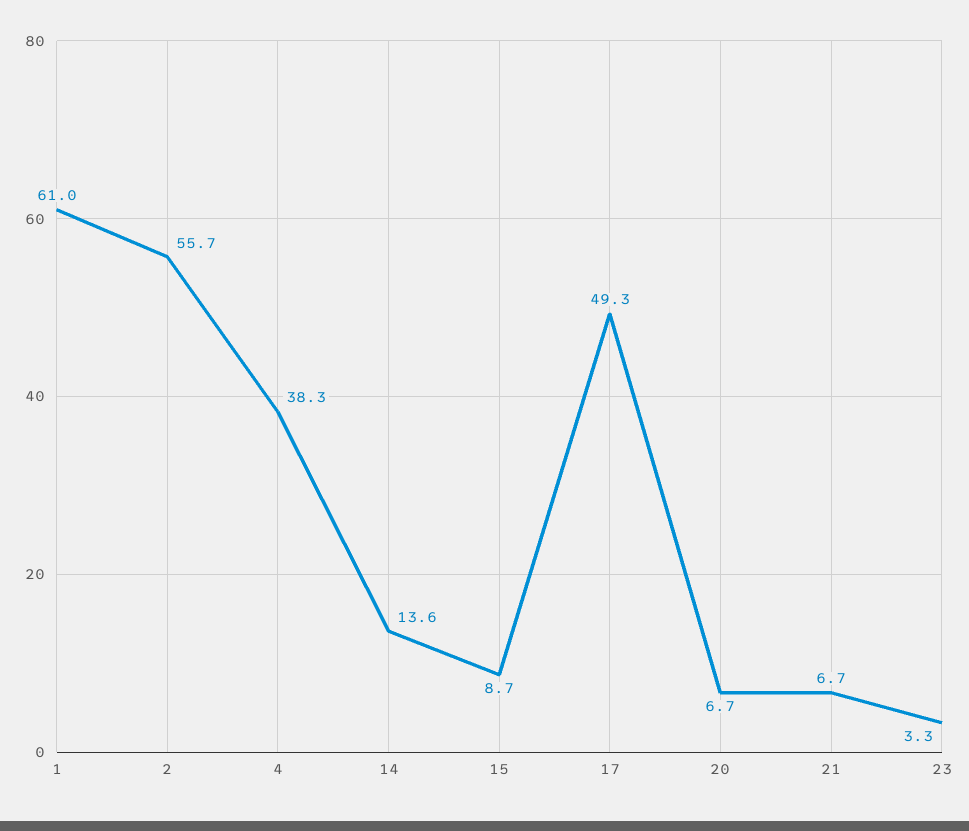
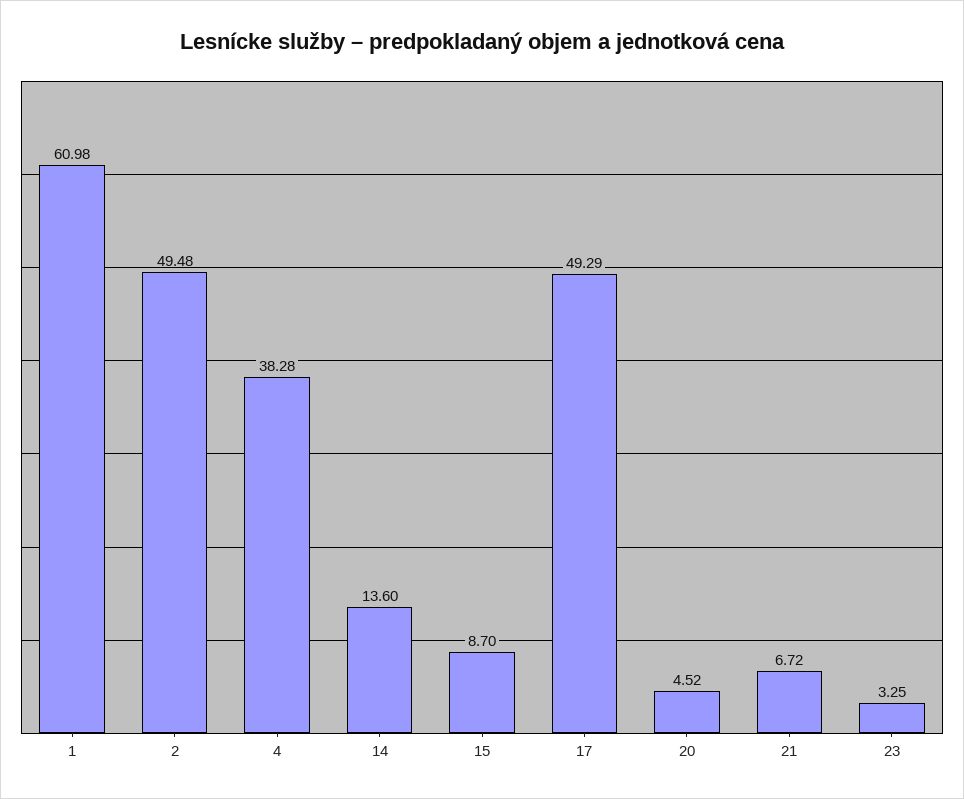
2: 55.7 -> 49.48
20: 6.7 -> 4.52

